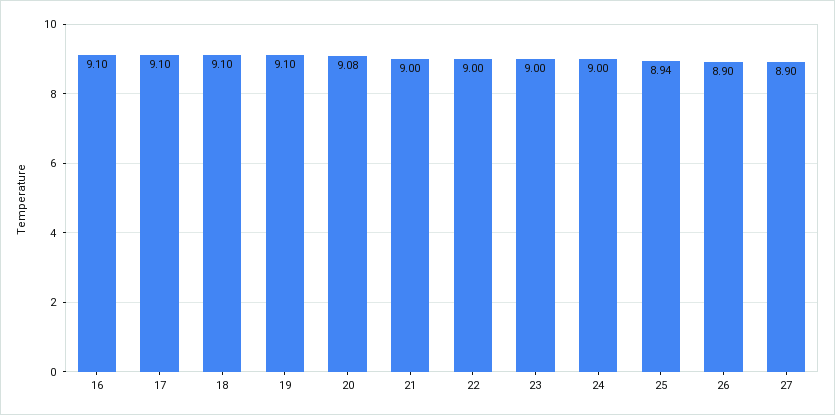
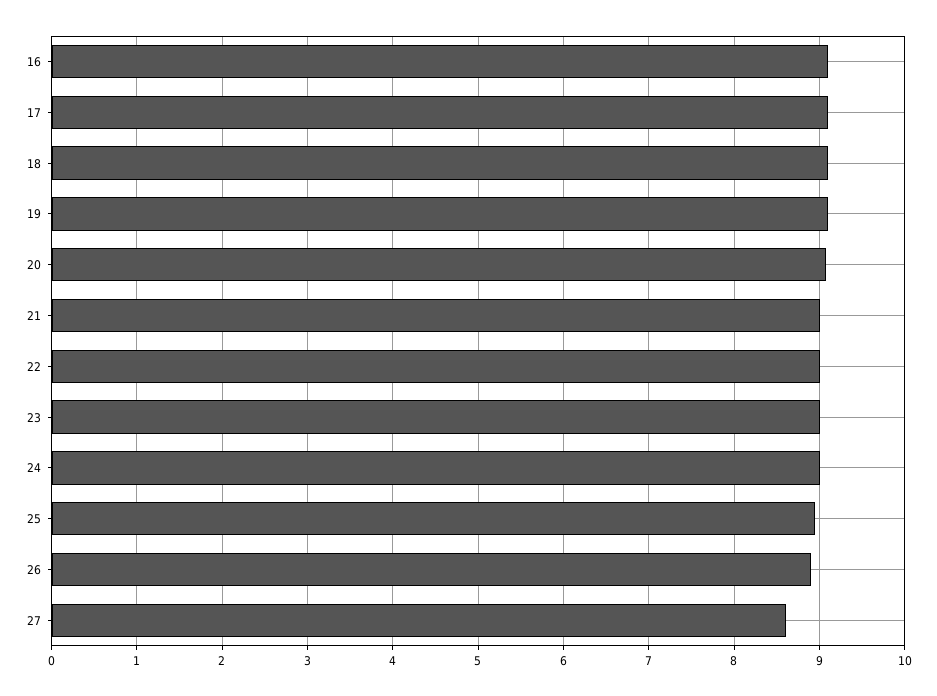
27: 8.9 -> 8.6

